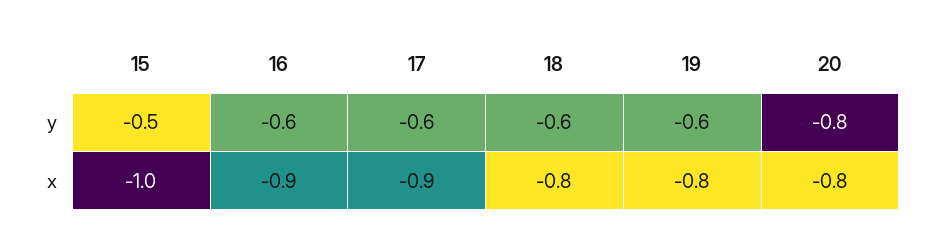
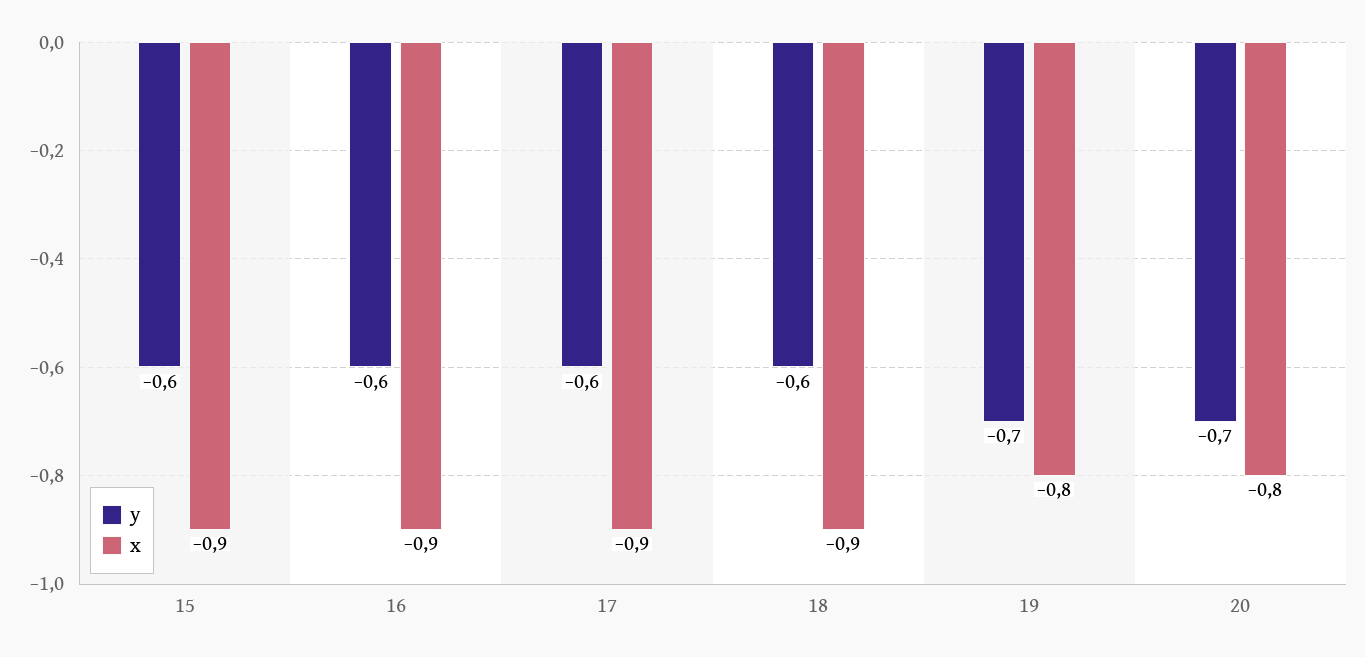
y, 15: -0.5 -> -0.6
y, 19: -0.6 -> -0.7
y, 20: -0.8 -> -0.7
x, 15: -1 -> -0.9
x, 18: -0.8 -> -0.9

